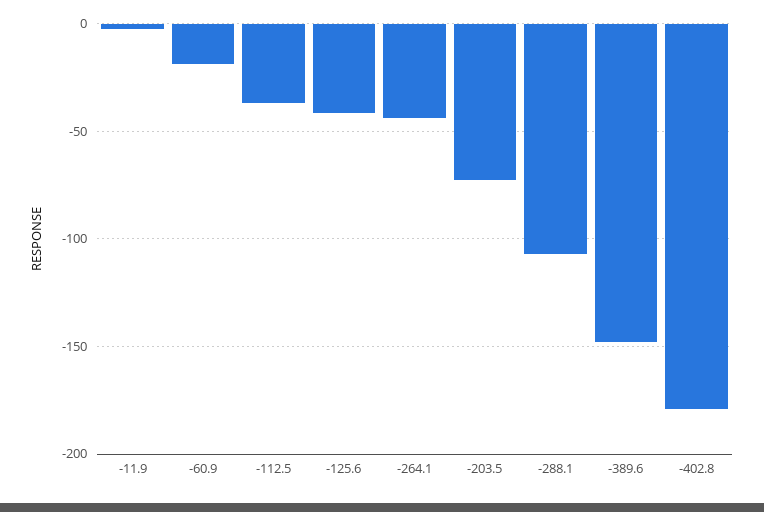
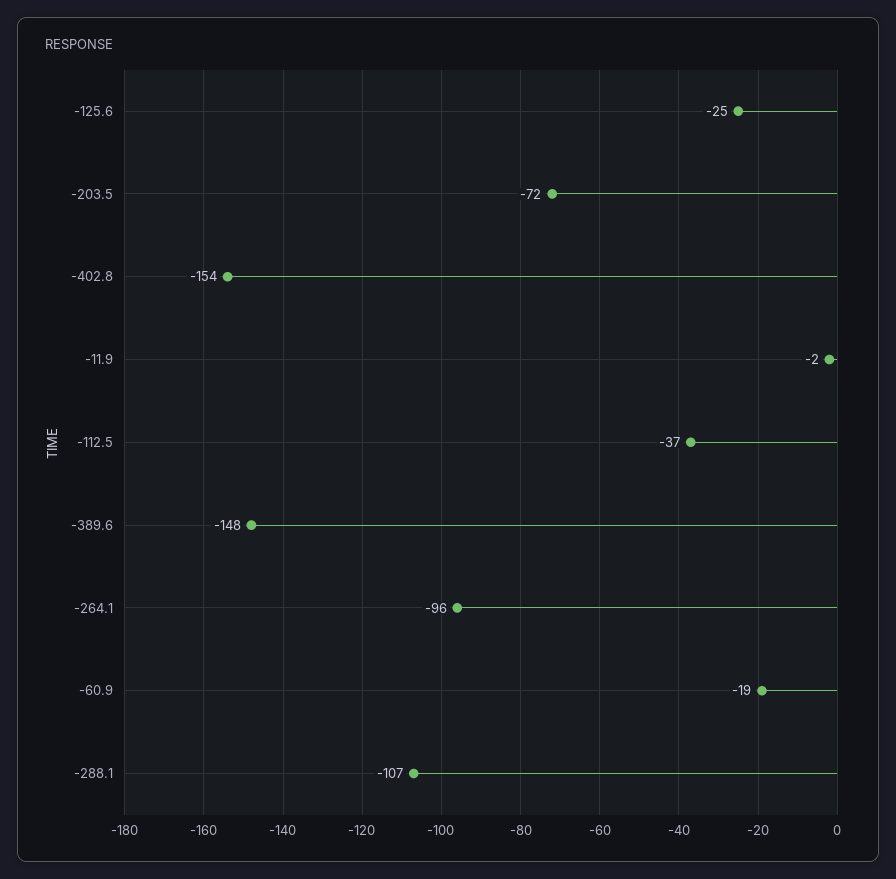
-125.6: -40 -> -25
-264.1: -45 -> -96
-402.8: -180 -> -154

